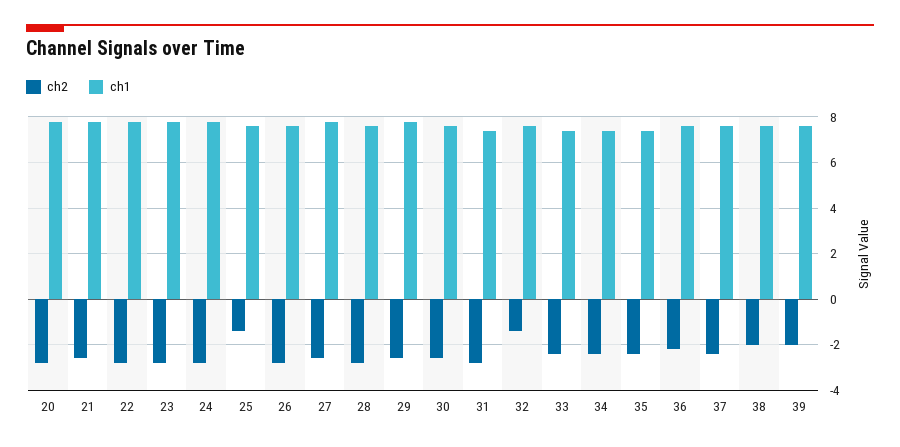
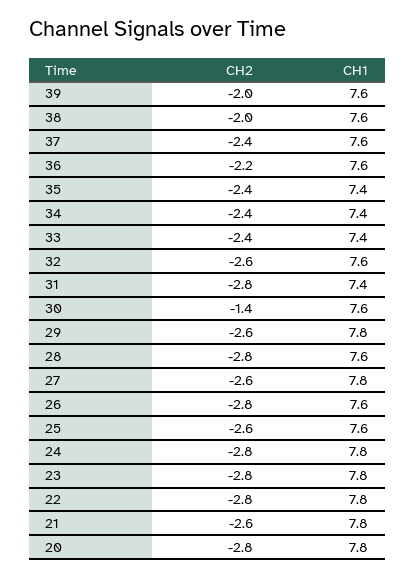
ch2, 25: -1.5 -> -2.6
ch2, 30: -2.5 -> -1.4
ch2, 32: -1.5 -> -2.6

